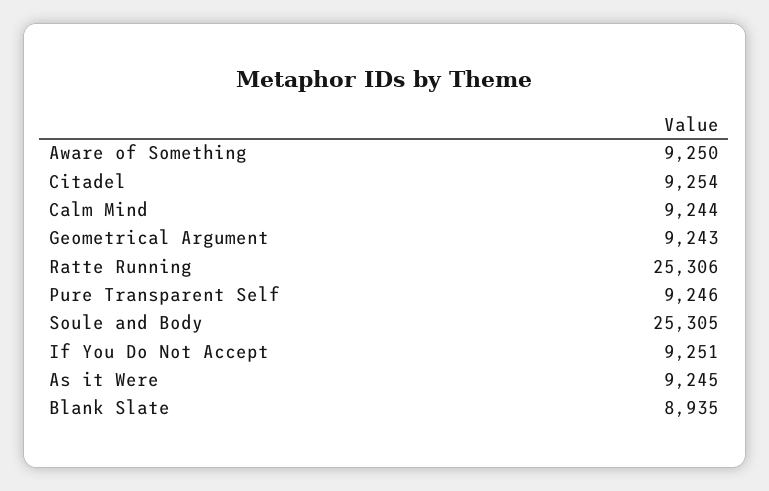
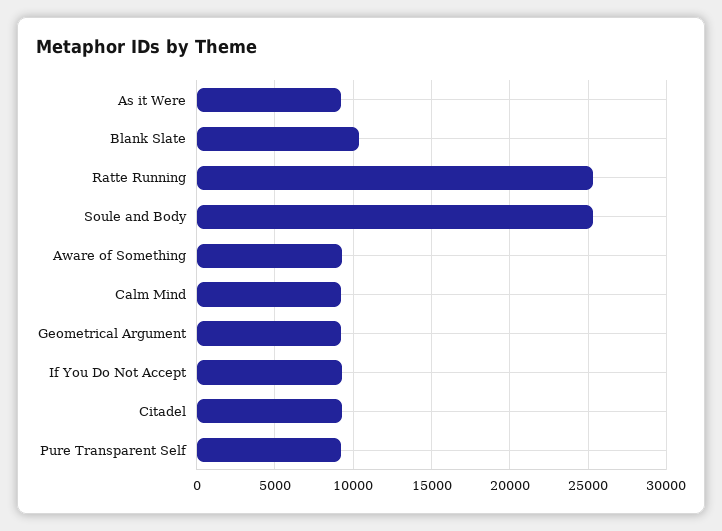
Blank Slate: 8935 -> 10500

